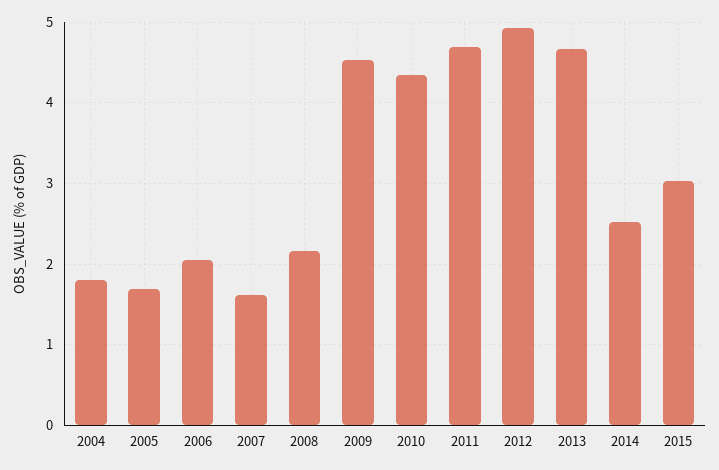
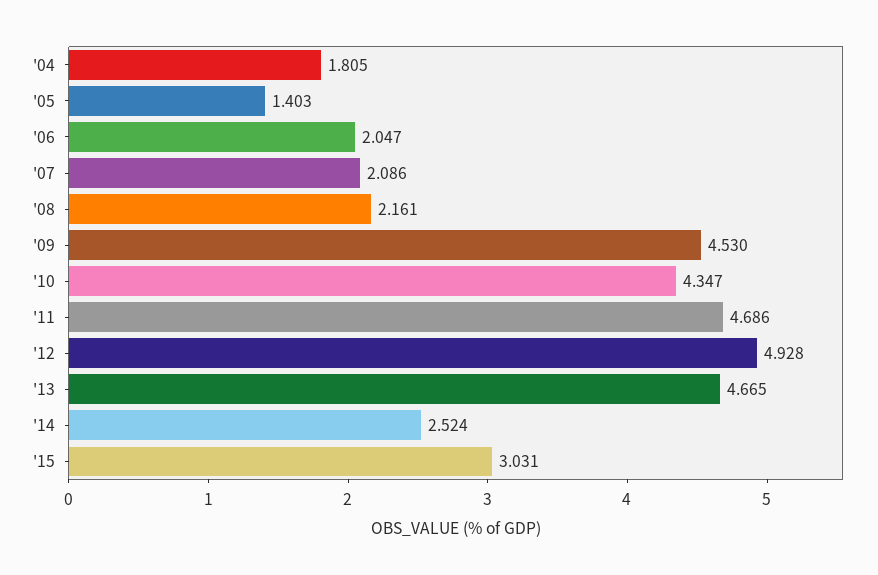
2005: 1.7 -> 1.403
2007: 1.6 -> 2.086

